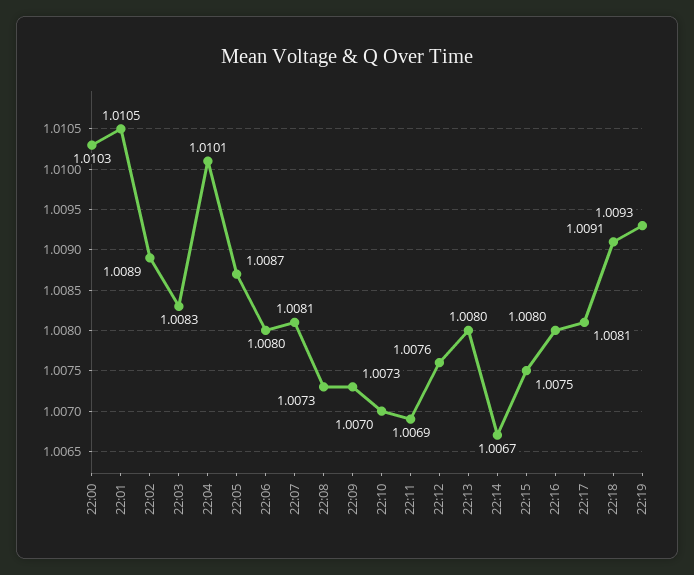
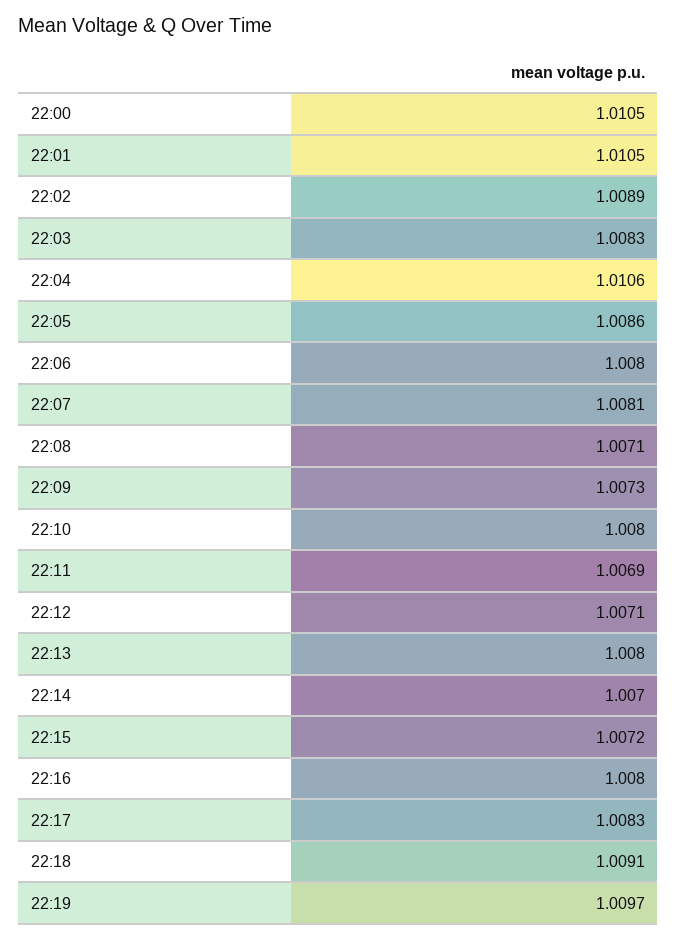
22:00: 1.0103 -> 1.0105
22:04: 1.0101 -> 1.0106
22:05: 1.0087 -> 1.0086
22:08: 1.0073 -> 1.0071
22:10: 1.007 -> 1.008
22:12: 1.0076 -> 1.0071
22:14: 1.0067 -> 1.007
22:15: 1.0075 -> 1.0072
22:17: 1.0081 -> 1.0083
22:19: 1.0093 -> 1.0097

